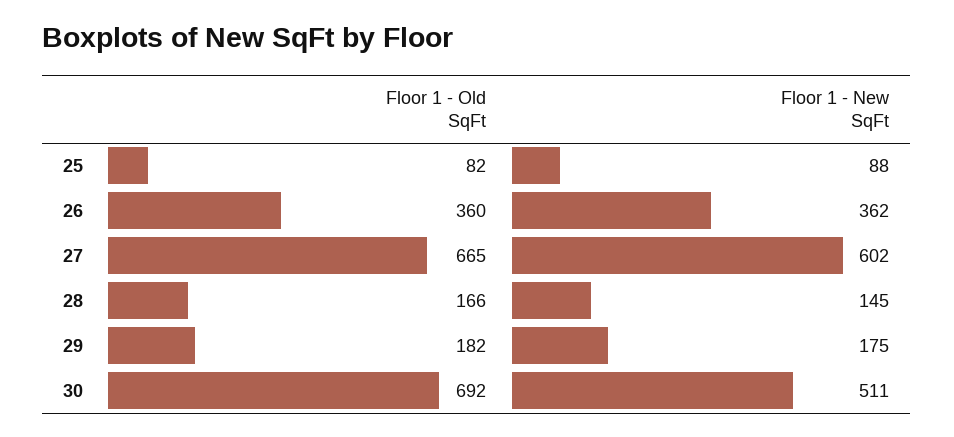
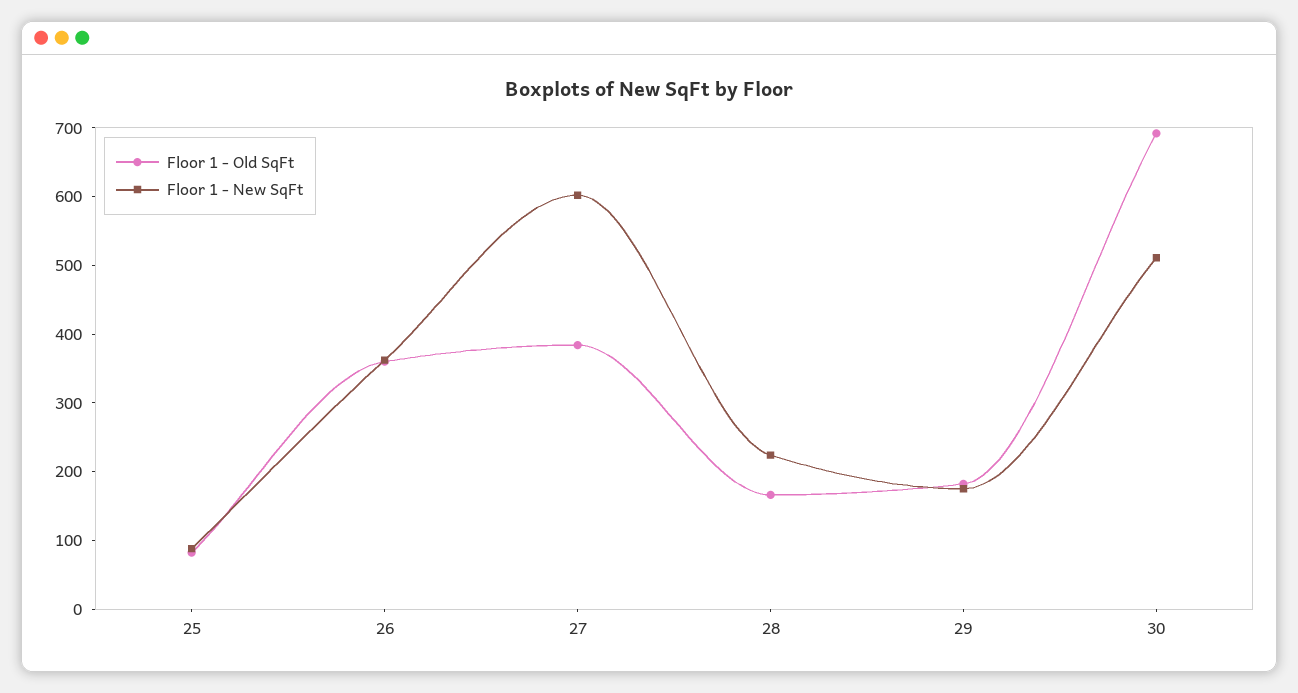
Floor 1 - Old SqFt, 27: 665 -> 380
Floor 1 - New SqFt, 28: 145 -> 220

